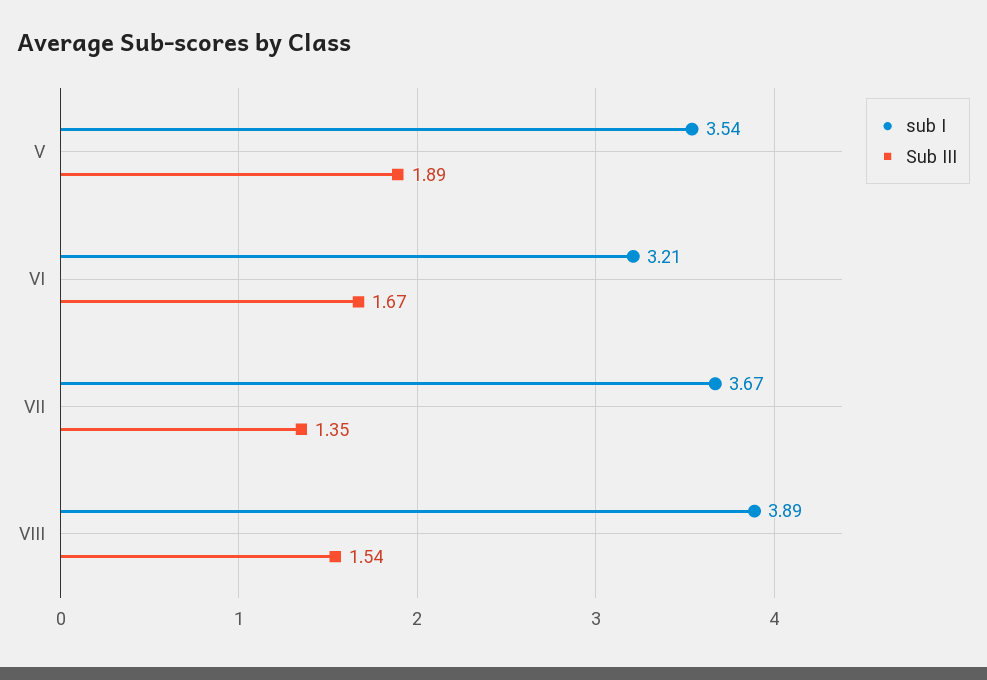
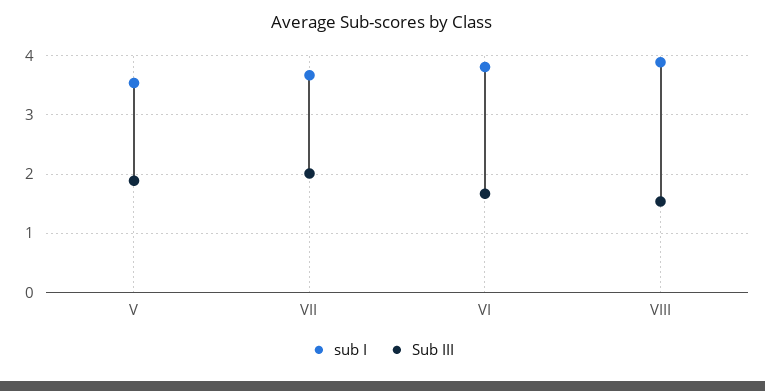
sub I, VI: 3.21 -> 3.8
Sub III, VII: 1.35 -> 2

